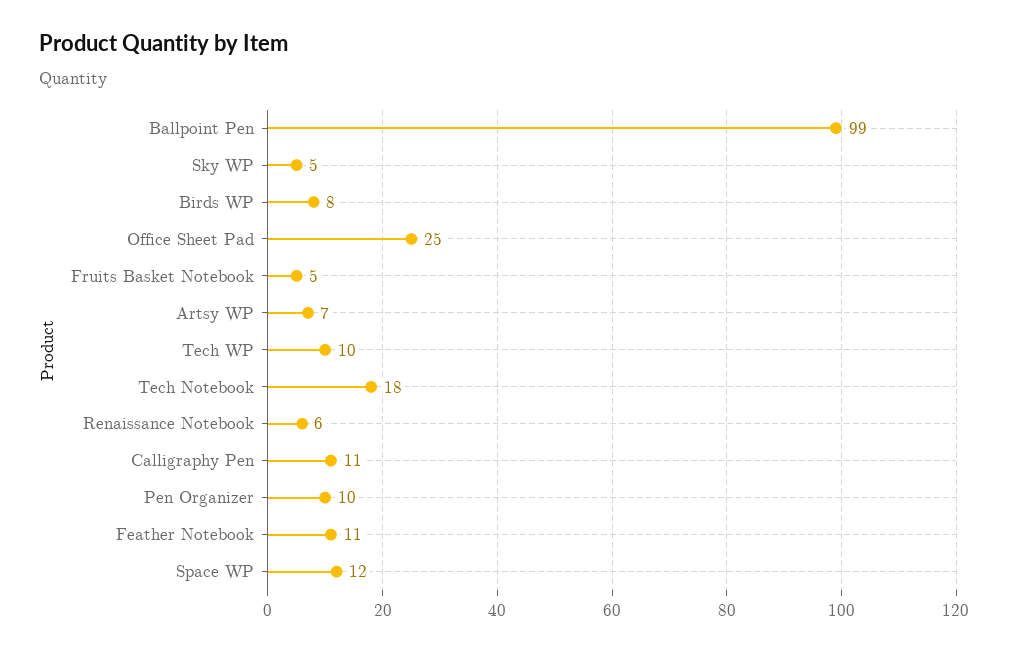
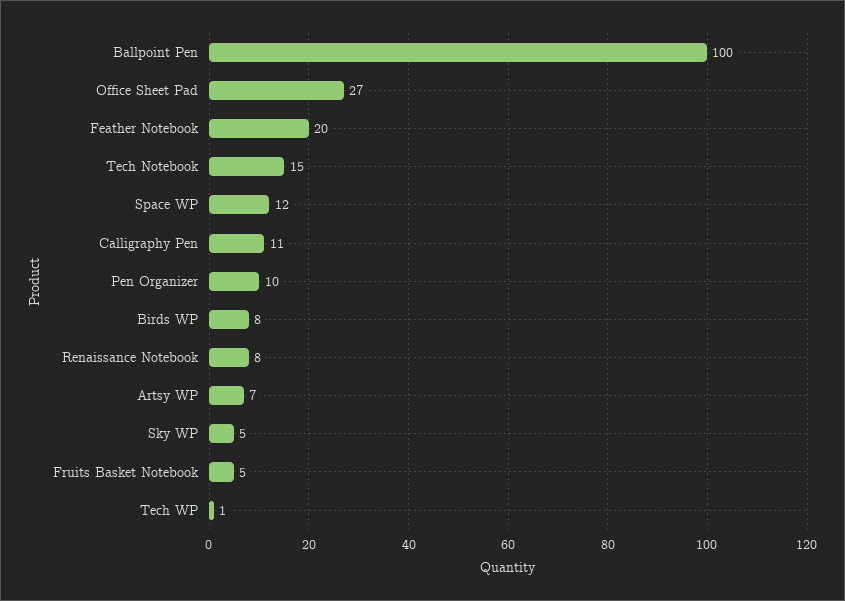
Ballpoint Pen: 99 -> 100
Office Sheet Pad: 25 -> 27
Tech WP: 10 -> 1
Tech Notebook: 18 -> 15
Renaissance Notebook: 6 -> 8
Feather Notebook: 11 -> 20

